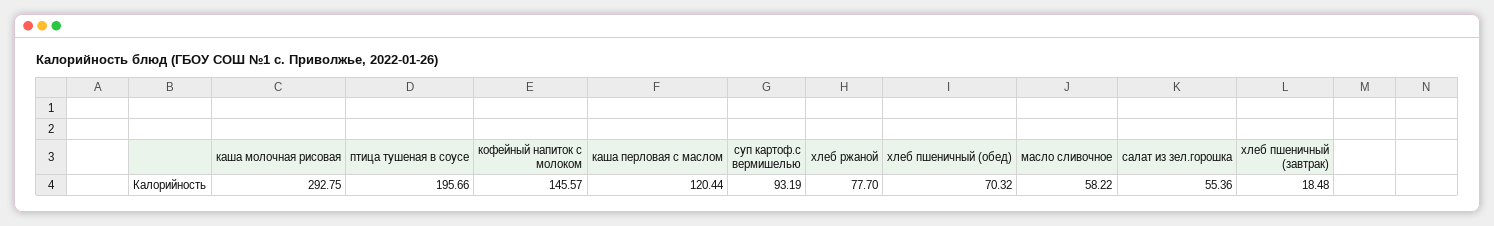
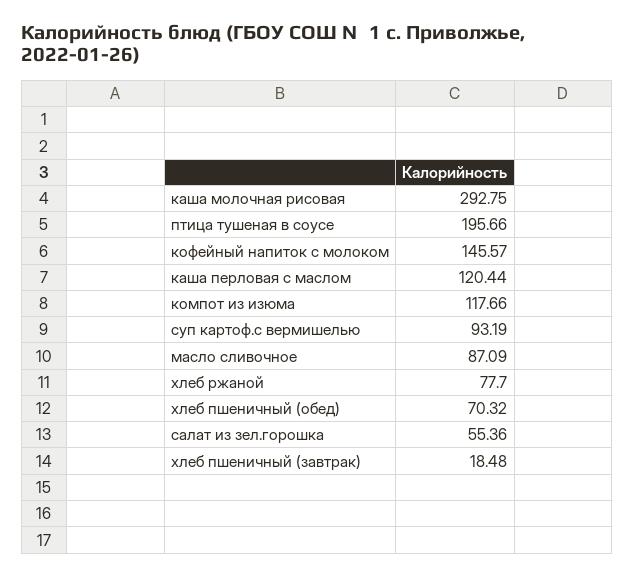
масло сливочное: 58.22 -> 87.09
компот из изюма: none -> 117.66

